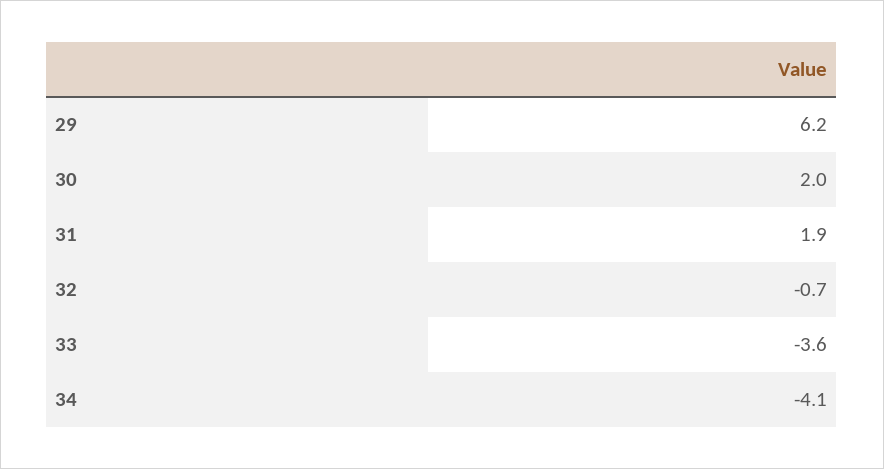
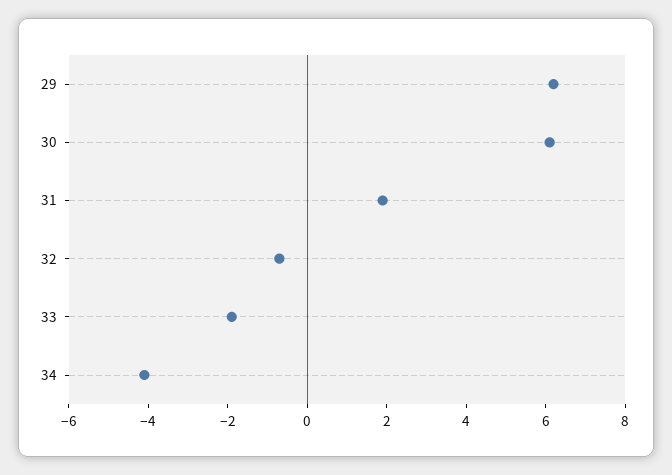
30: 2 -> 6
33: -3.6 -> -2

